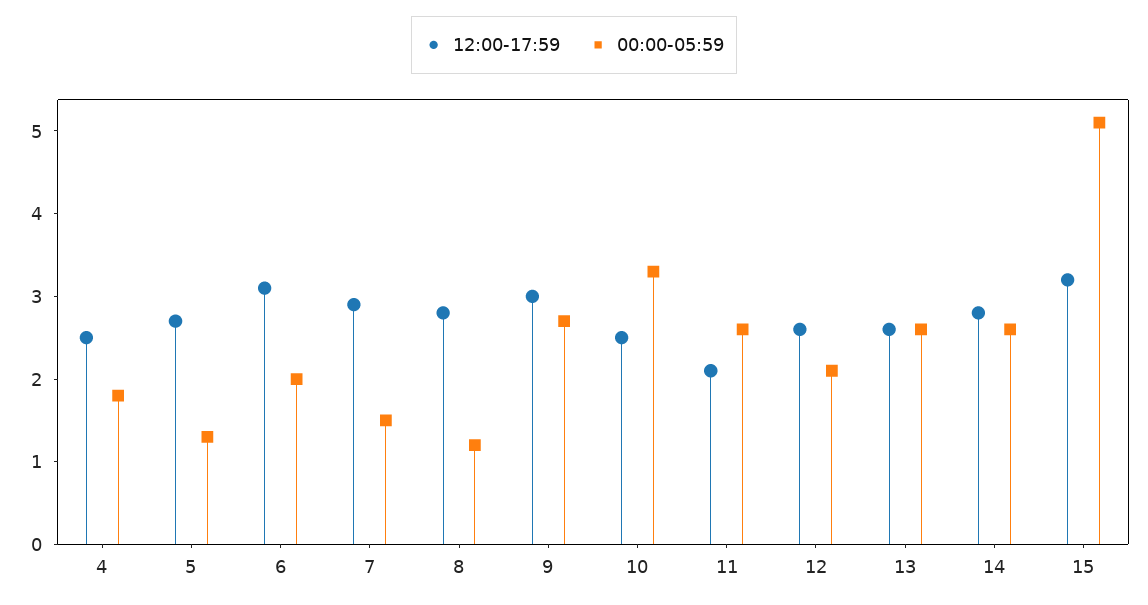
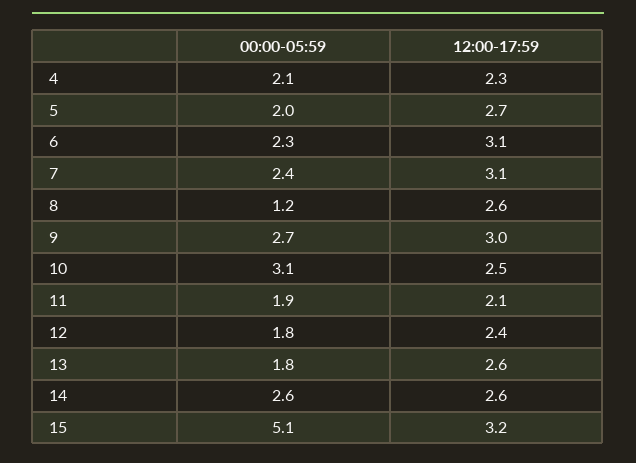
12:00-17:59, 4: 2.5 -> 2.3
00:00-05:59, 4: 1.8 -> 2.1
00:00-05:59, 5: 1.3 -> 2
00:00-05:59, 6: 2 -> 2.3
12:00-17:59, 7: 2.9 -> 3.1
00:00-05:59, 7: 1.5 -> 2.4
12:00-17:59, 8: 2.8 -> 2.6
00:00-05:59, 10: 3.3 -> 3.1
00:00-05:59, 11: 2.6 -> 1.9
12:00-17:59, 12: 2.6 -> 2.4
00:00-05:59, 12: 2.1 -> 1.8
00:00-05:59, 13: 2.6 -> 1.8
12:00-17:59, 14: 2.8 -> 2.6

